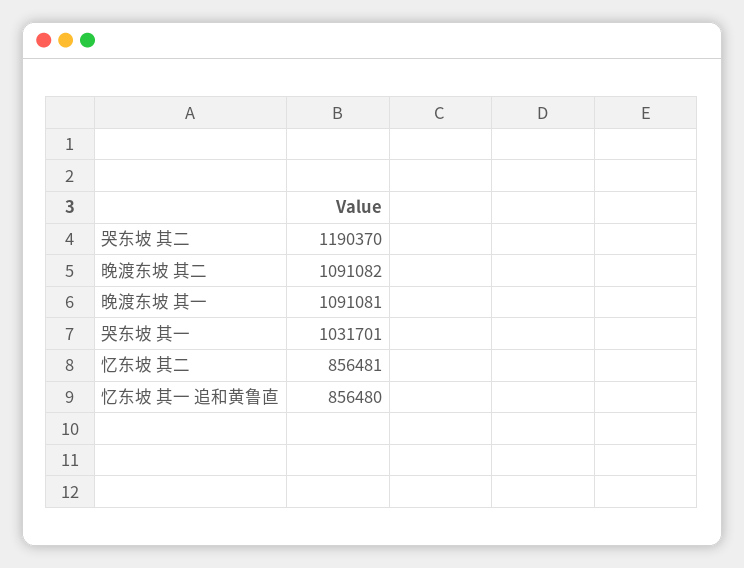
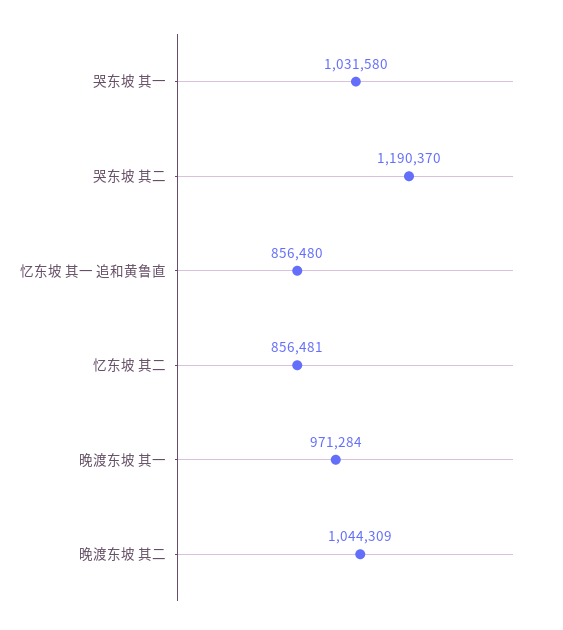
晚渡东坡 其二: 1091082 -> 1044309
晚渡东坡 其一: 1091081 -> 971284
哭东坡 其一: 1031701 -> 1031580

